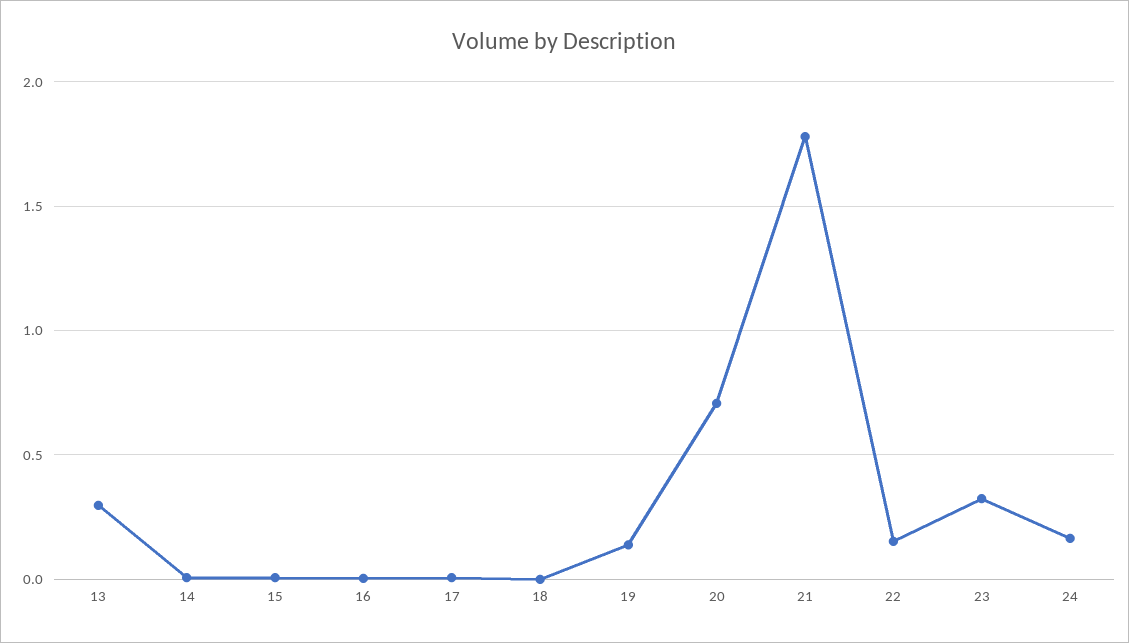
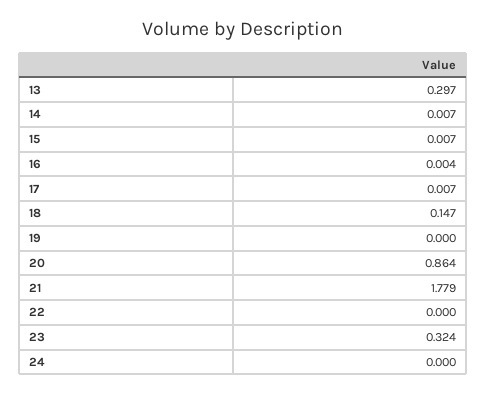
18: 0 -> 0.147
19: 0.15 -> 0
20: 0.7 -> 0.864
22: 0.15 -> 0
24: 0.15 -> 0

